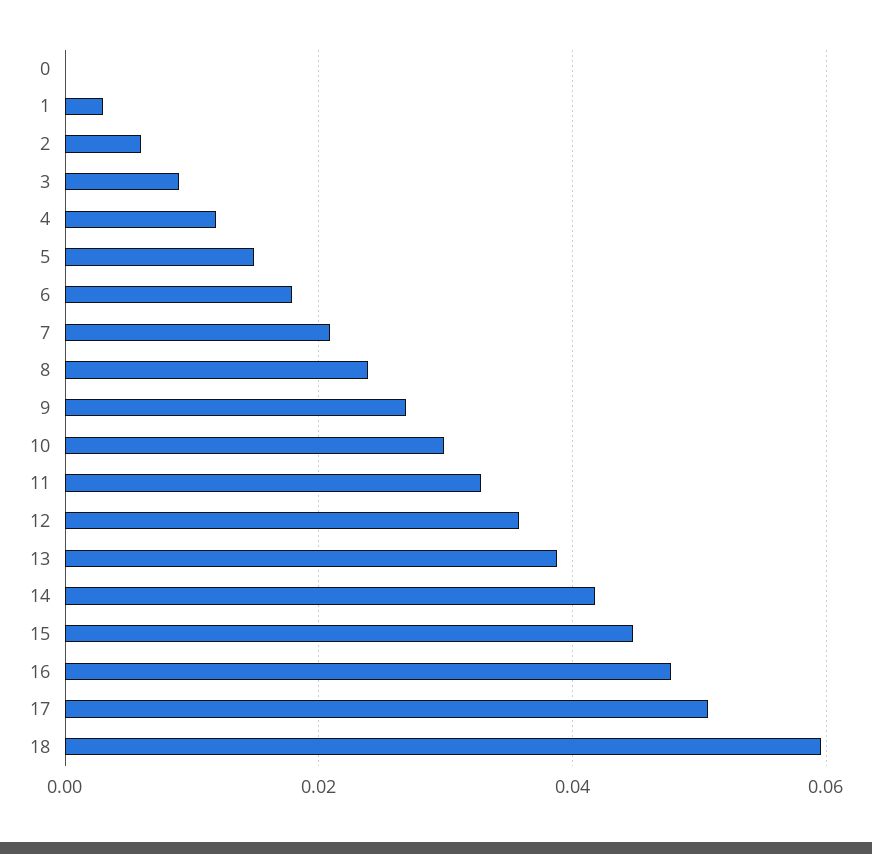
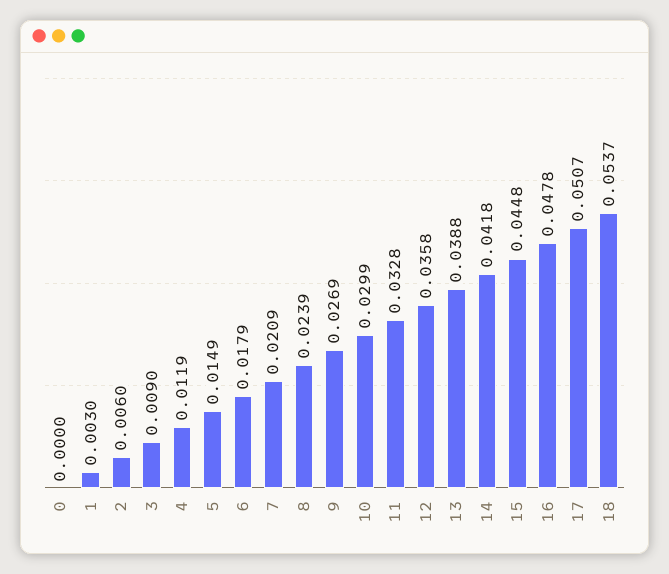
18: 0.06 -> 0.0537

